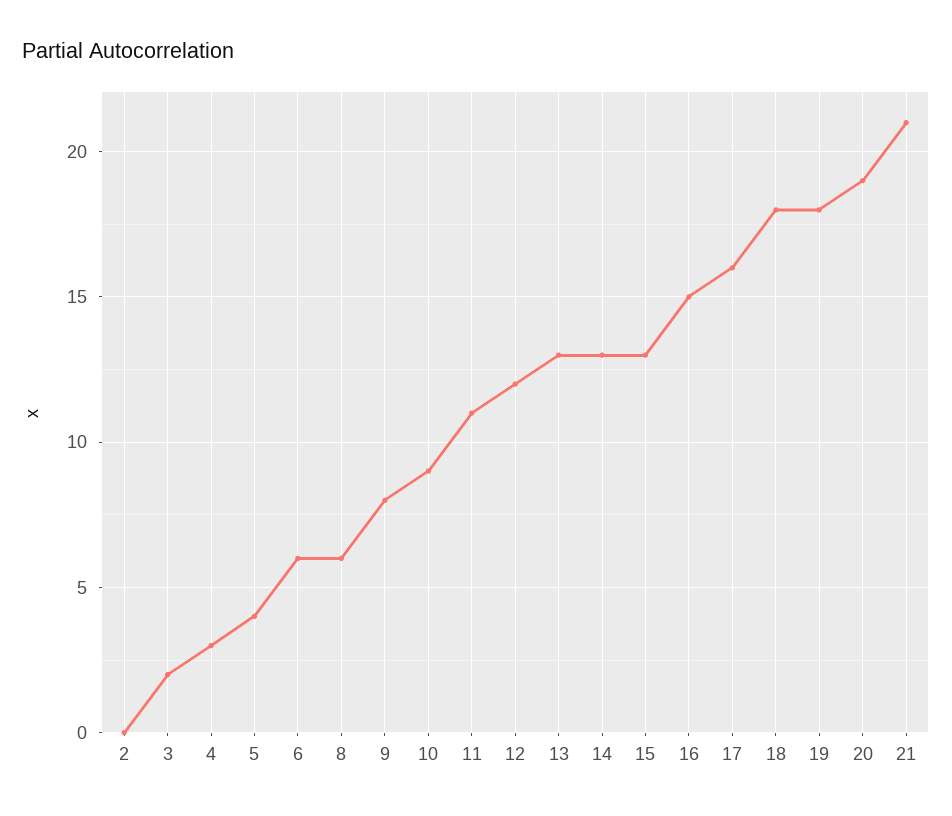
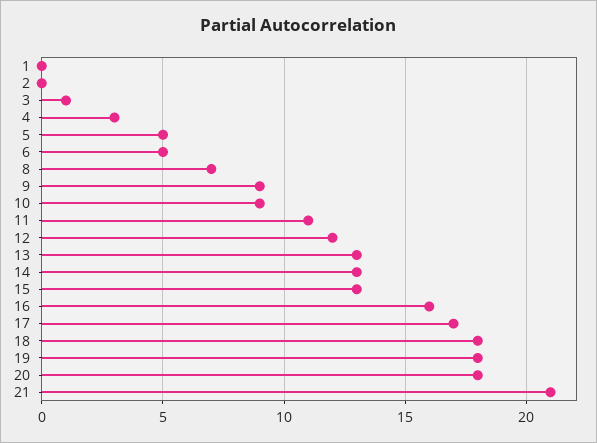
3: 2 -> 1
5: 4 -> 5
6: 6 -> 5
8: 6 -> 7
9: 8 -> 9
16: 15 -> 16
17: 16 -> 17
20: 19 -> 18
1: none -> 0

